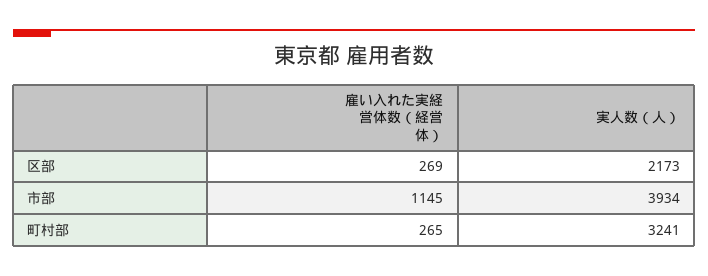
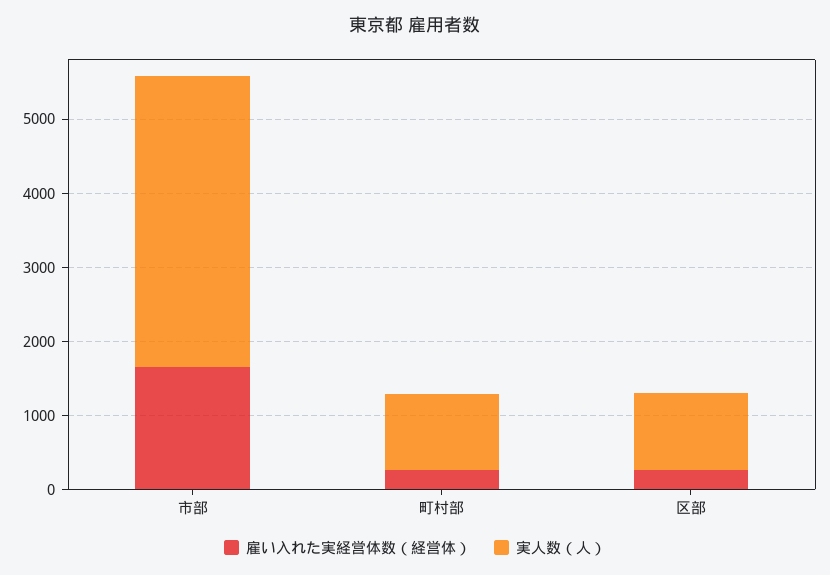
実人数（人）, 区部: 2173 -> 1000
雇い入れた実経営体数（経営体）, 市部: 1145 -> 1600
実人数（人）, 町村部: 3241 -> 1000

